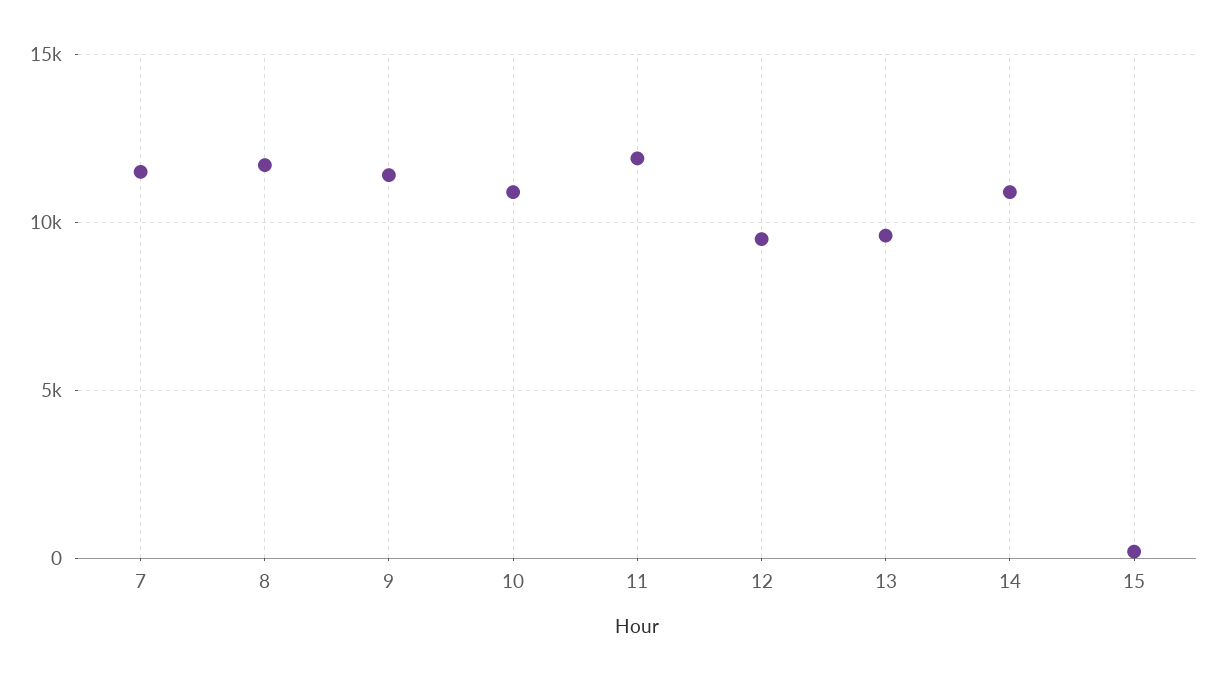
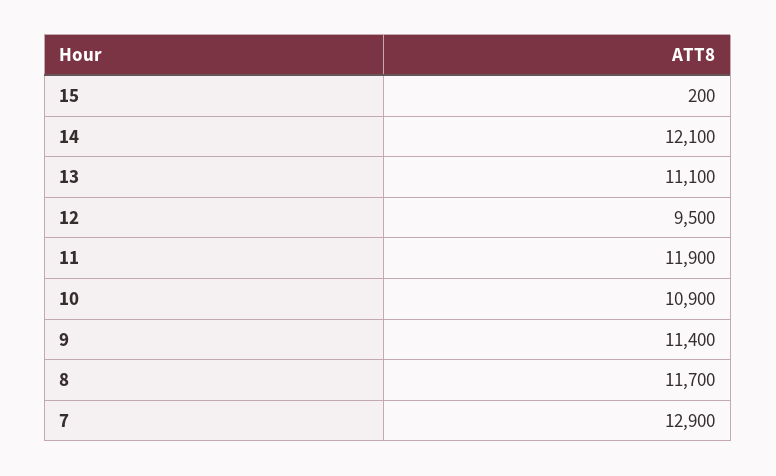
7: 11500 -> 12900
13: 9500 -> 11100
14: 11000 -> 12100

